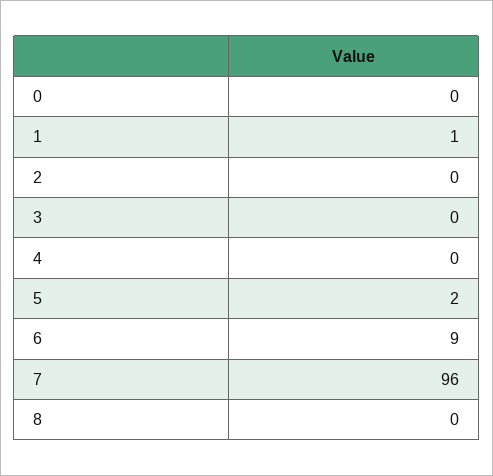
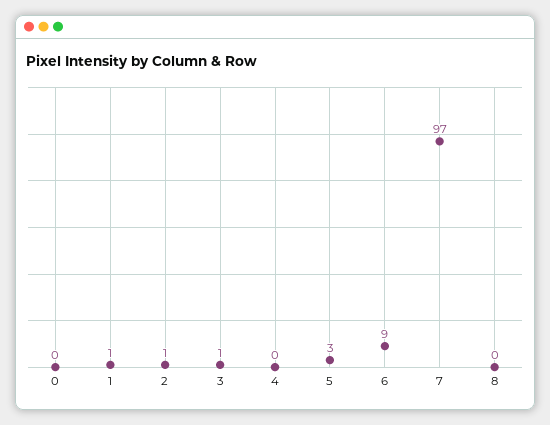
2: 0 -> 1
3: 0 -> 1
5: 2 -> 3
7: 96 -> 97

